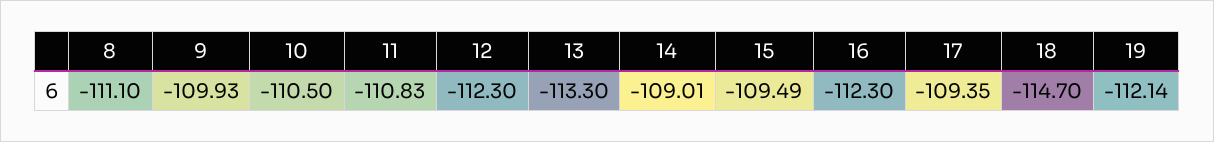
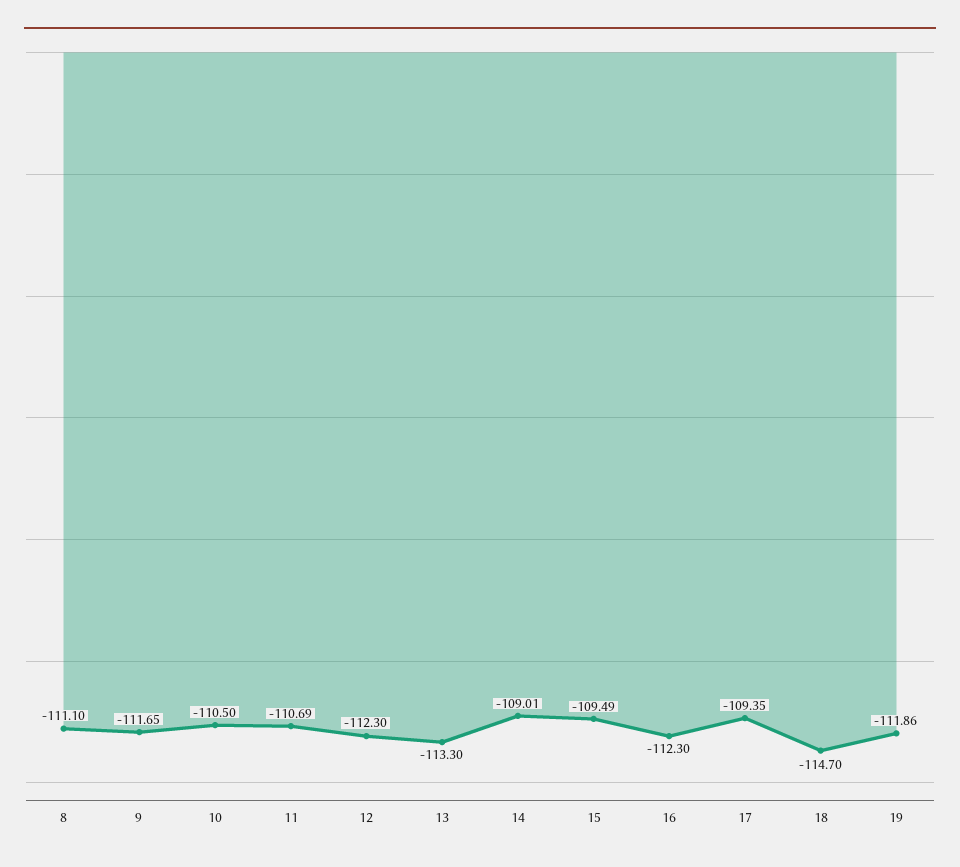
9: -109.93 -> -111.65
11: -110.83 -> -110.69
19: -112.14 -> -111.86

